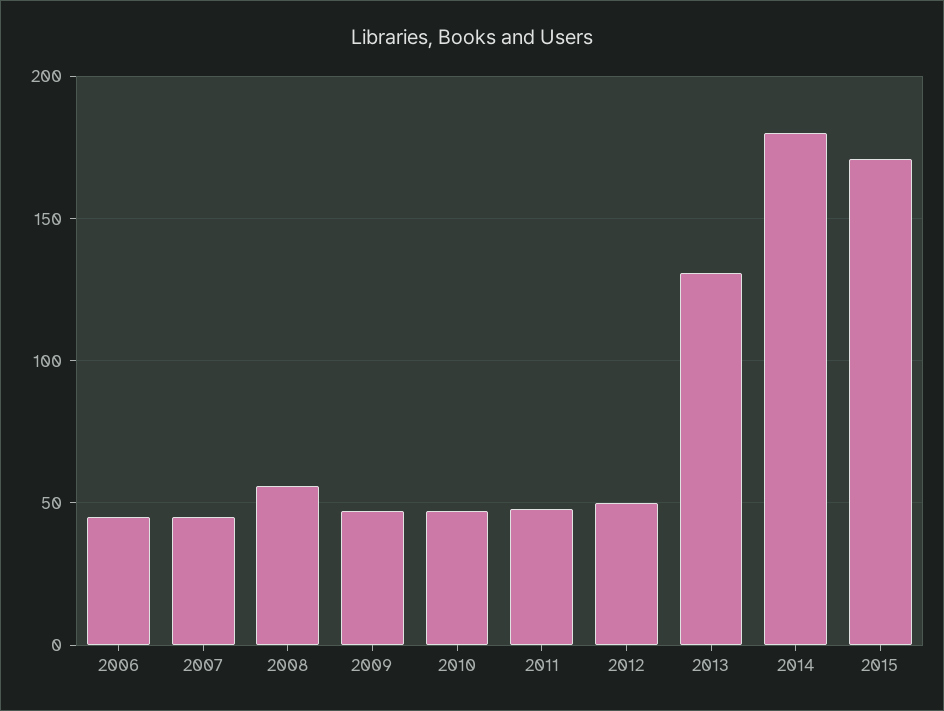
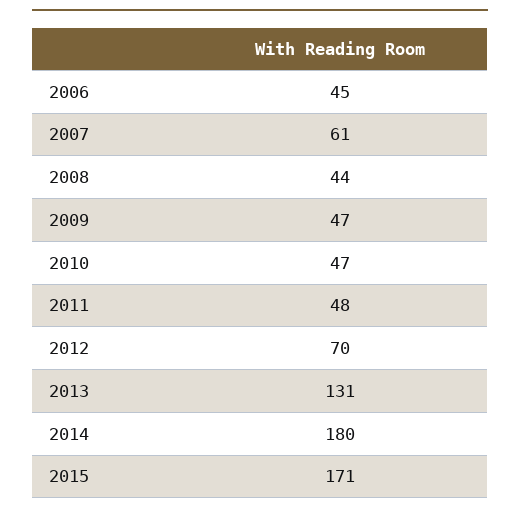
2007: 45 -> 61
2008: 55 -> 44
2012: 50 -> 70

